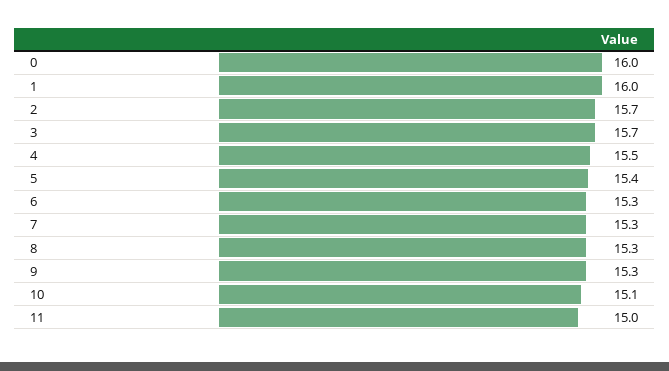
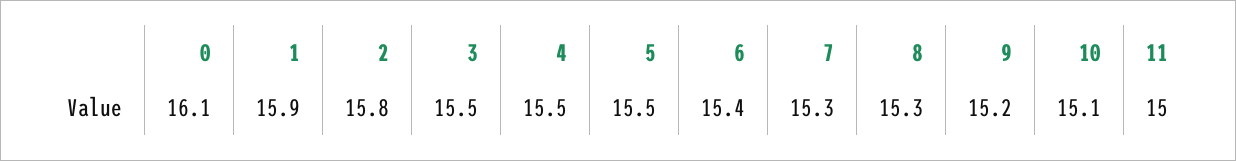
0: 16 -> 16.1
1: 16 -> 15.9
2: 15.7 -> 15.8
3: 15.7 -> 15.5
5: 15.4 -> 15.5
6: 15.3 -> 15.4
9: 15.3 -> 15.2

